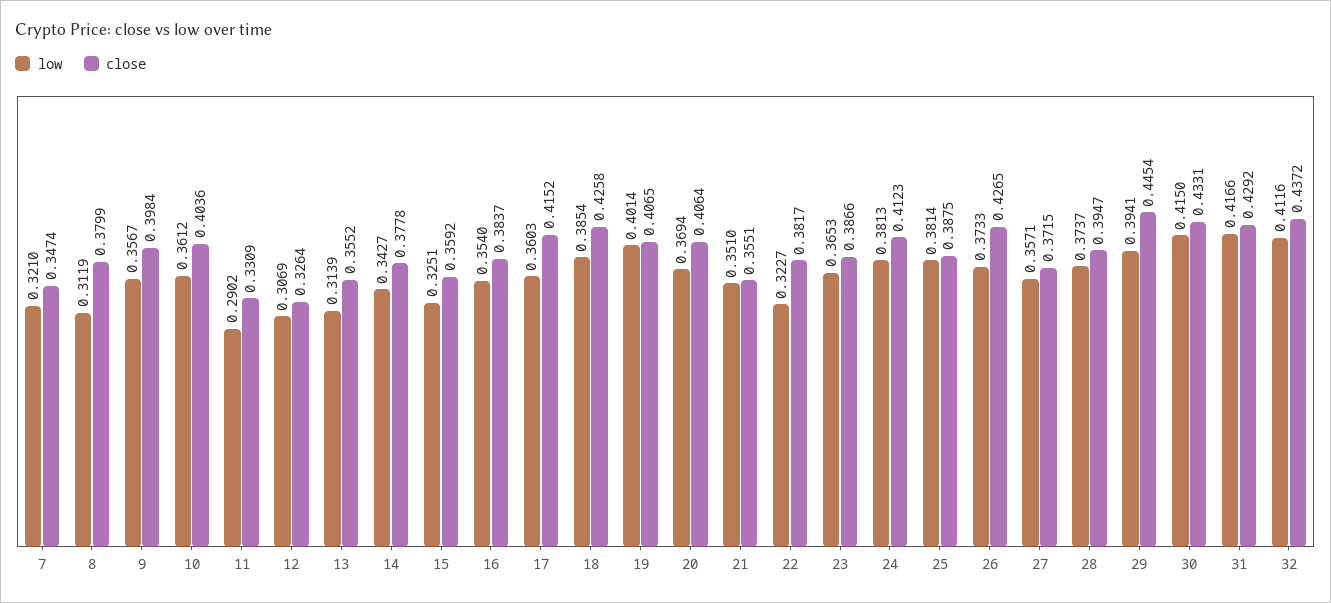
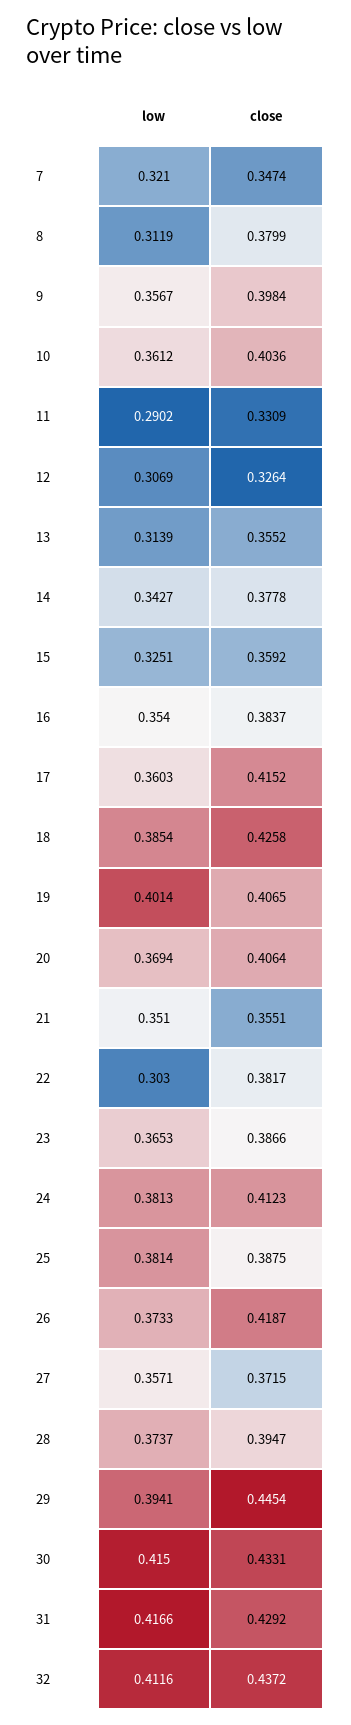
low, 22: 0.3227 -> 0.303
close, 26: 0.4265 -> 0.4187

